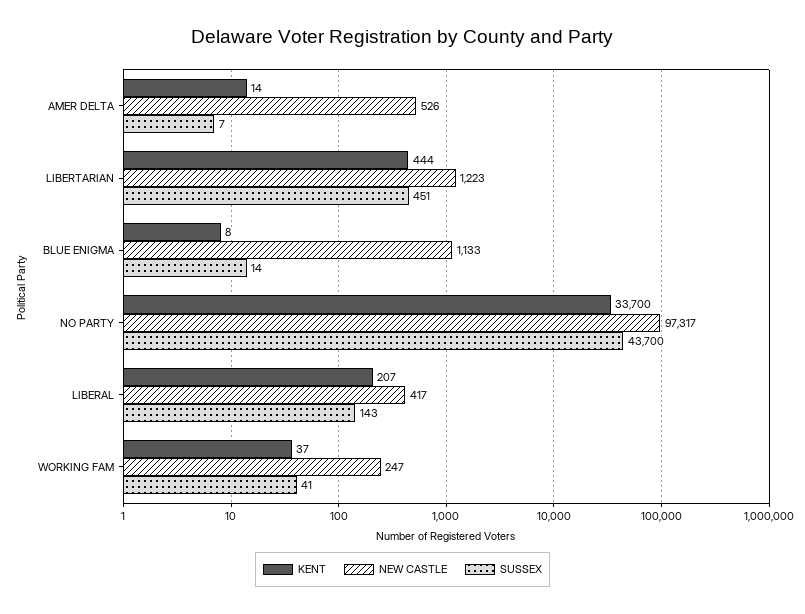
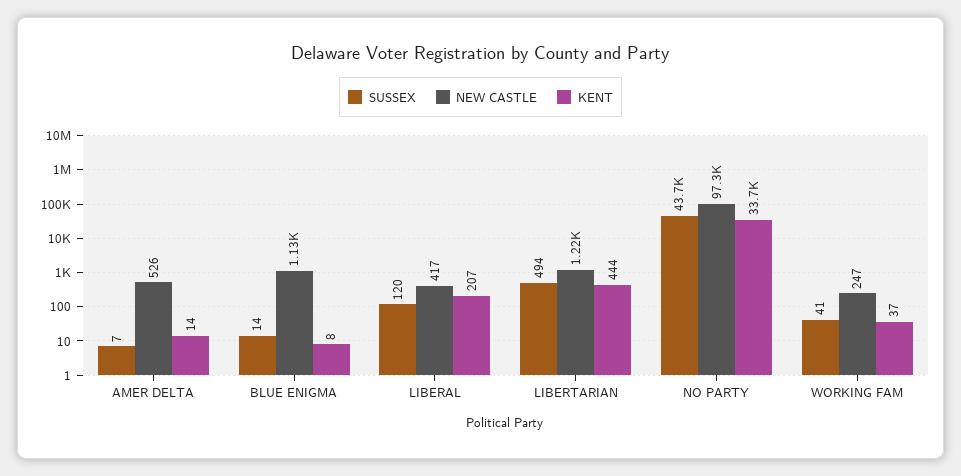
SUSSEX, LIBERTARIAN: 451 -> 494
SUSSEX, LIBERAL: 143 -> 120

